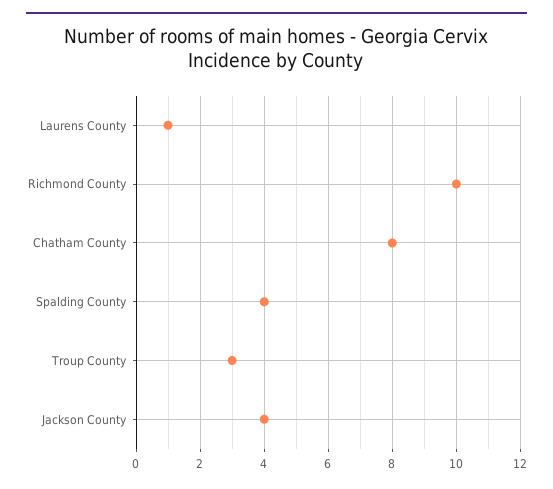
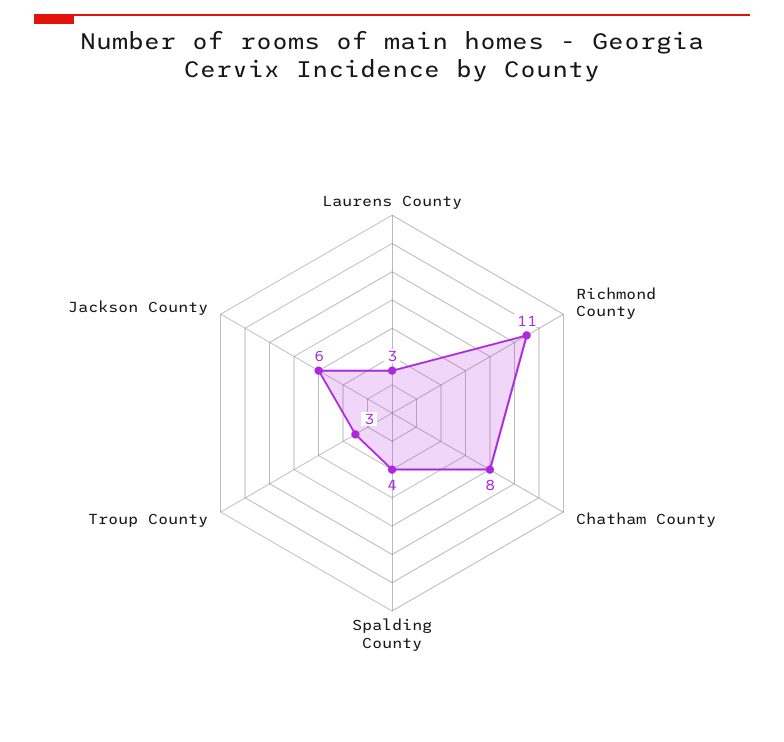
Laurens County: 1 -> 3
Richmond County: 10 -> 11
Jackson County: 4 -> 6

